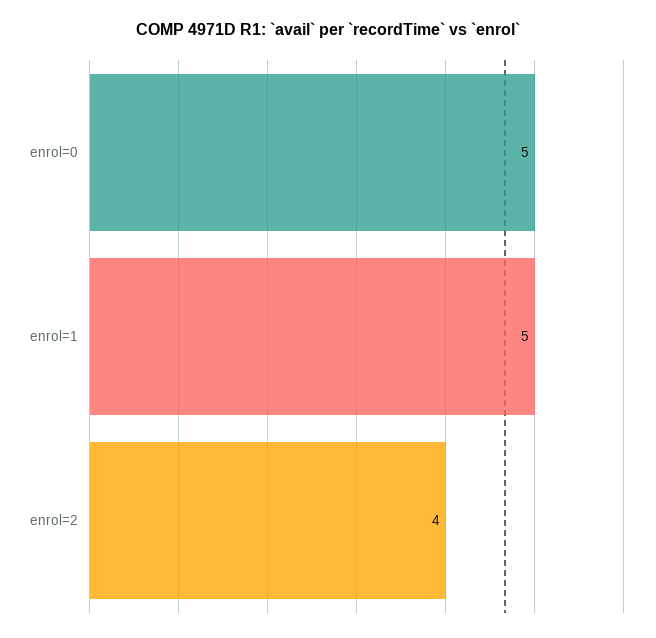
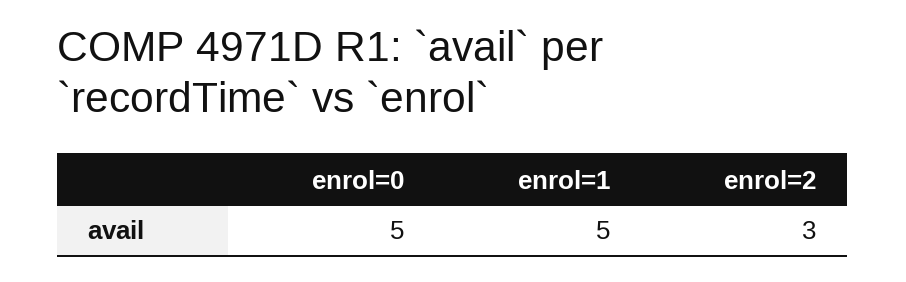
enrol=2: 4 -> 3

